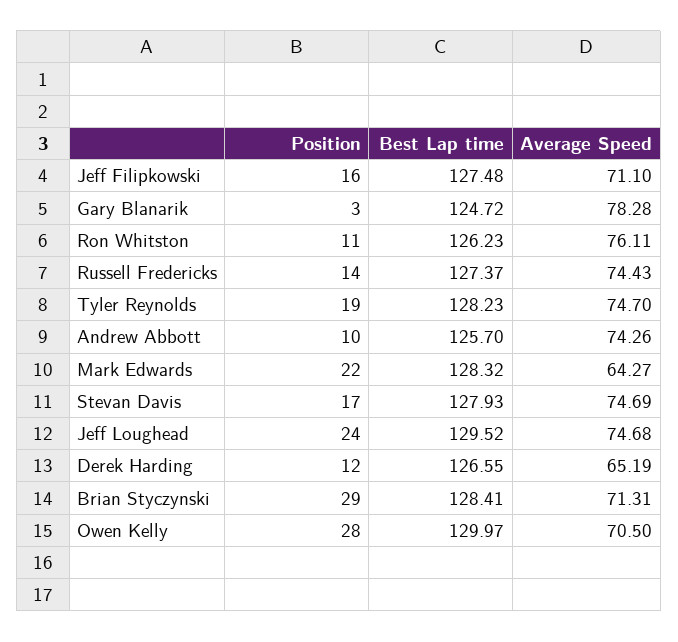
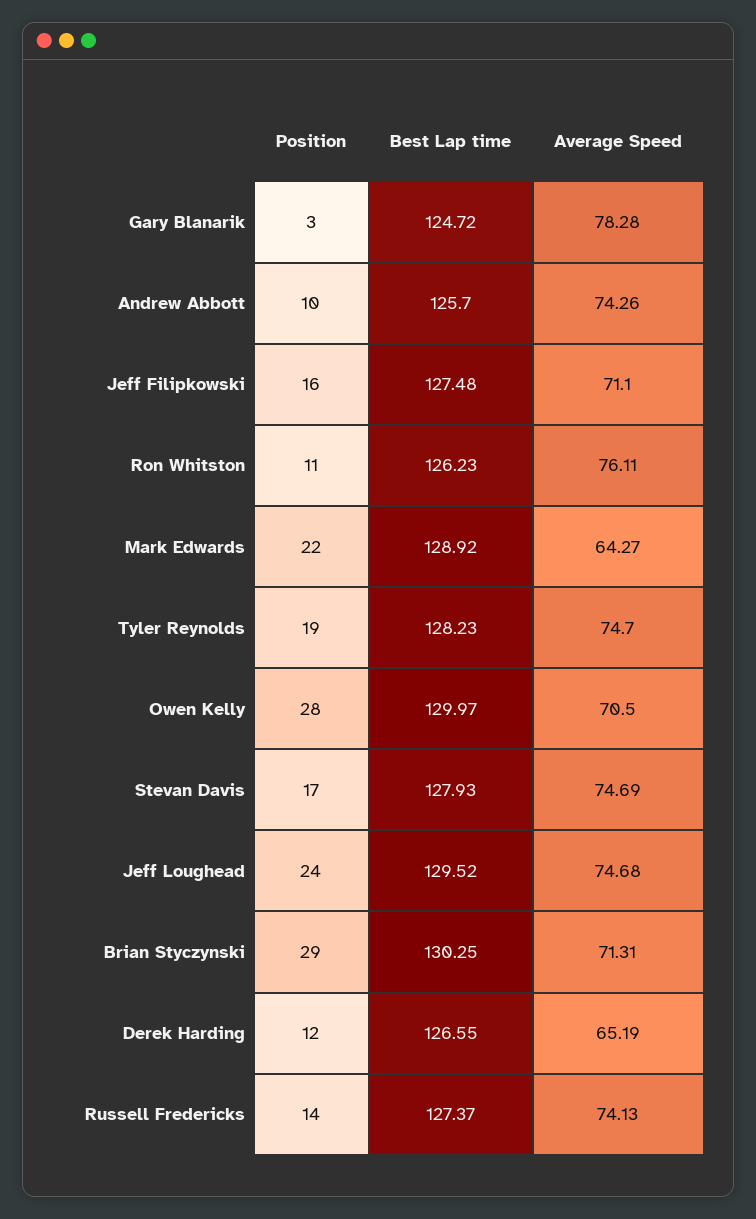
Average Speed, Russell Fredericks: 74.43 -> 74.13
Best Lap time, Mark Edwards: 128.32 -> 128.92
Best Lap time, Brian Styczynski: 128.41 -> 130.25

